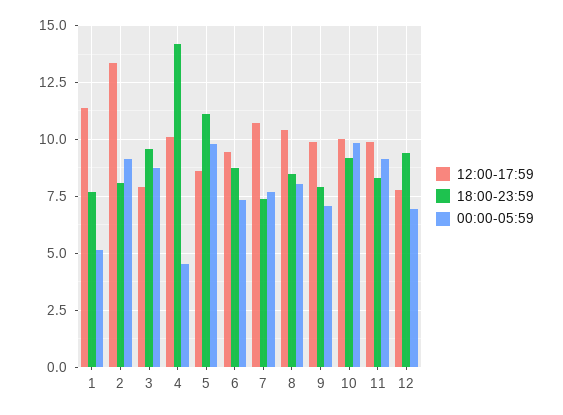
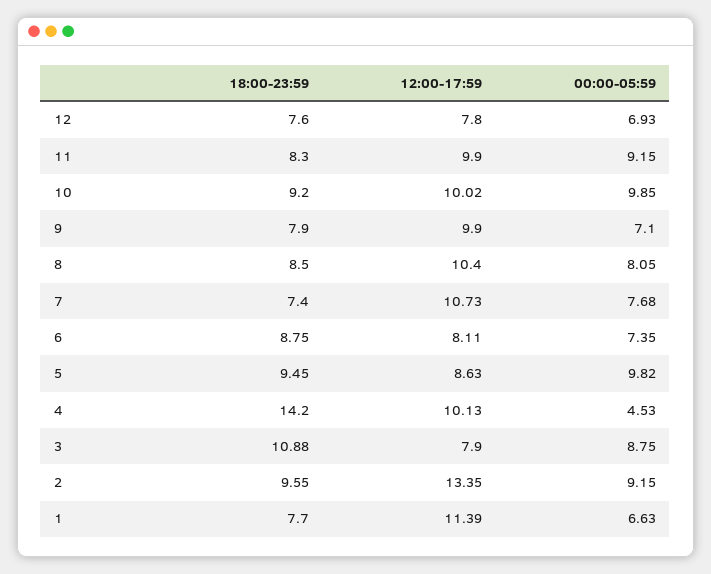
00:00-05:59, 1: 5 -> 6.63
18:00-23:59, 2: 8 -> 9.55
18:00-23:59, 3: 9.5 -> 10.88
18:00-23:59, 5: 11 -> 9.45
12:00-17:59, 6: 9.5 -> 8.11
18:00-23:59, 12: 9.5 -> 7.6

